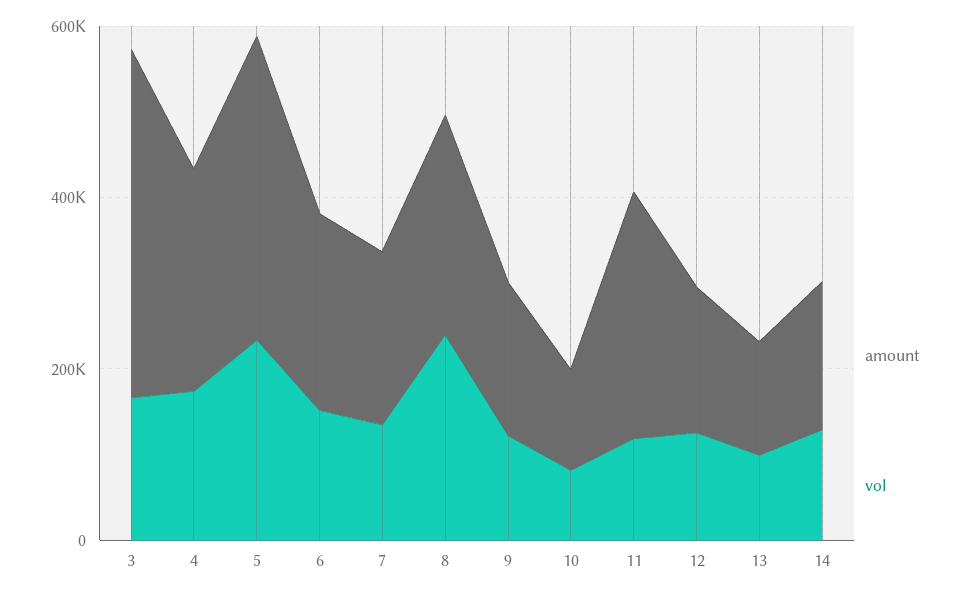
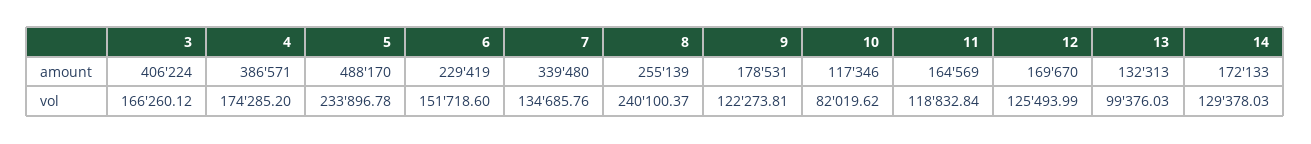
amount, 4: 250000 -> 386571
amount, 5: 350000 -> 488170
amount, 7: 200000 -> 339480
amount, 11: 300000 -> 164569

